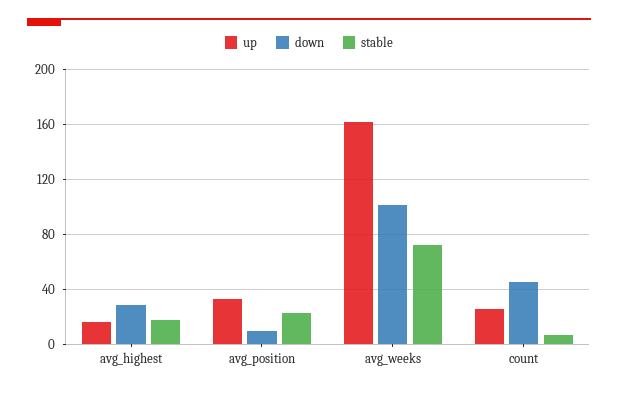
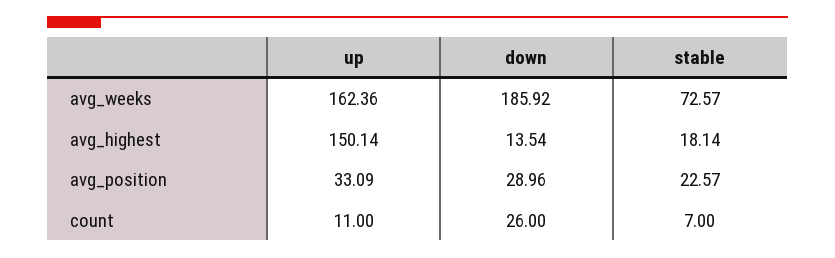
up, avg_highest: 15 -> 150.14
down, avg_highest: 30 -> 13.54
down, avg_position: 10 -> 28.96
down, avg_weeks: 100 -> 185.92
up, count: 25 -> 11
down, count: 45 -> 26

